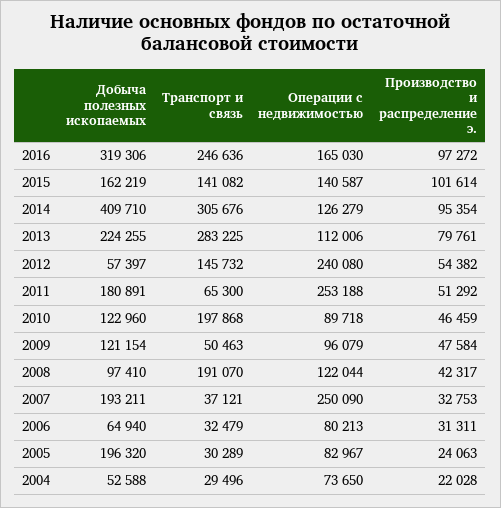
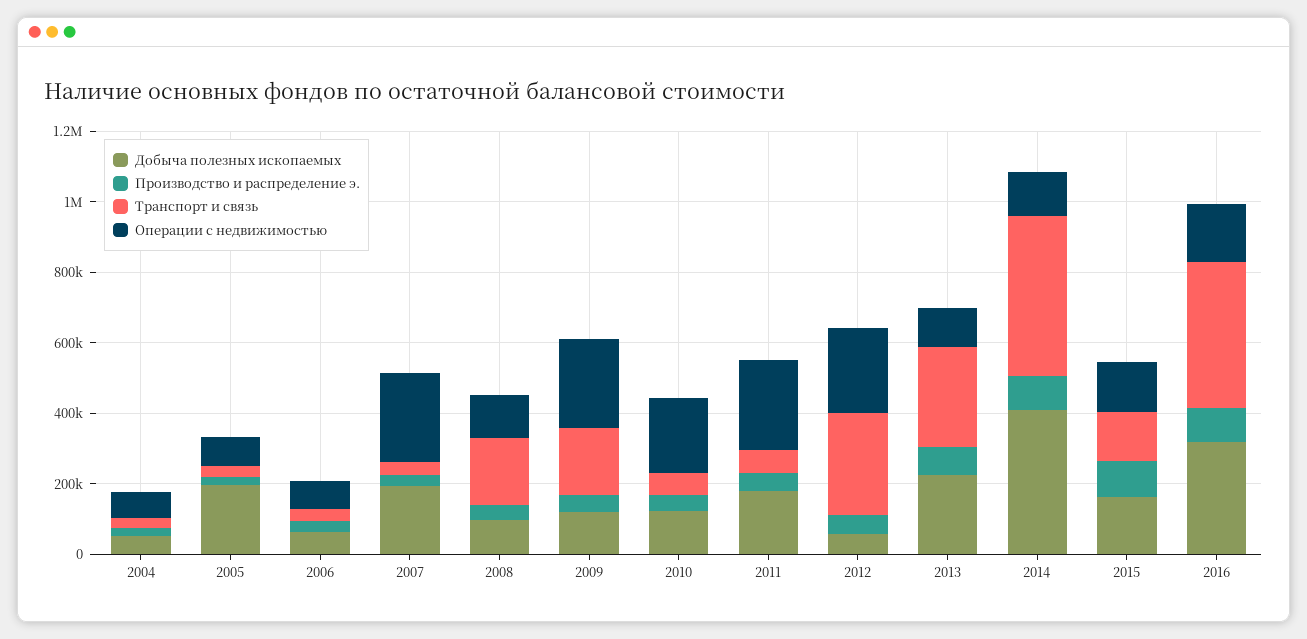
Транспорт и связь, 2016: 246636 -> 400000
Транспорт и связь, 2014: 305676 -> 450000
Транспорт и связь, 2012: 145732 -> 300000
Транспорт и связь, 2010: 197868 -> 50000
Операции с недвижимостью, 2010: 89718 -> 200000
Транспорт и связь, 2009: 50463 -> 200000
Операции с недвижимостью, 2009: 96079 -> 250000

